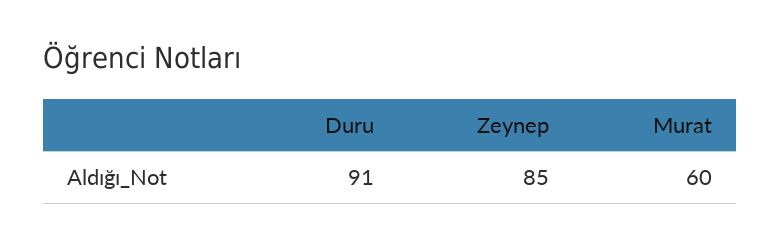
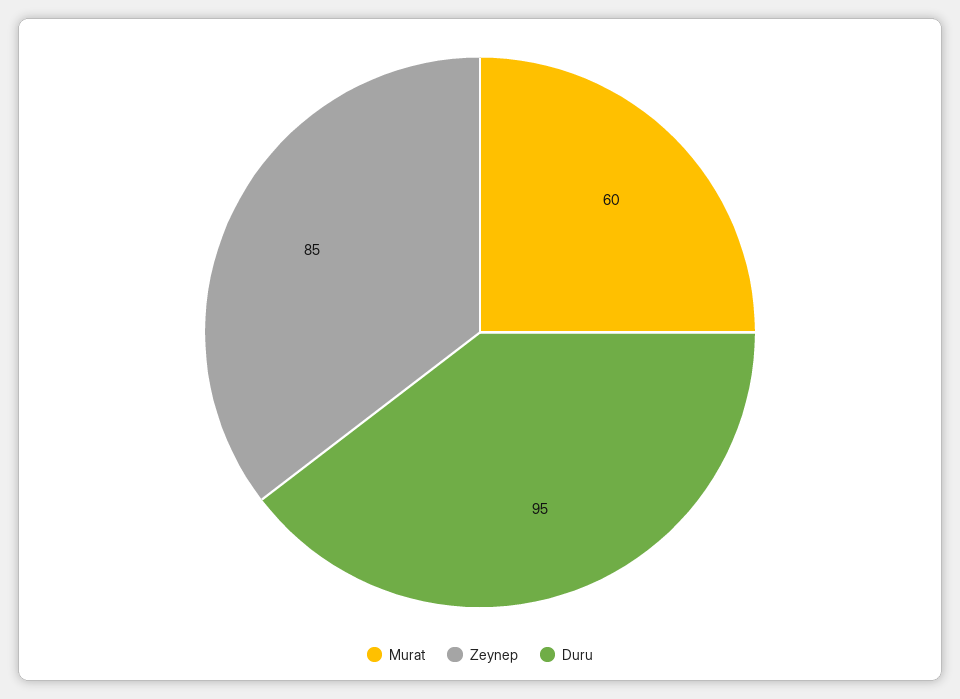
Duru: 91 -> 95

